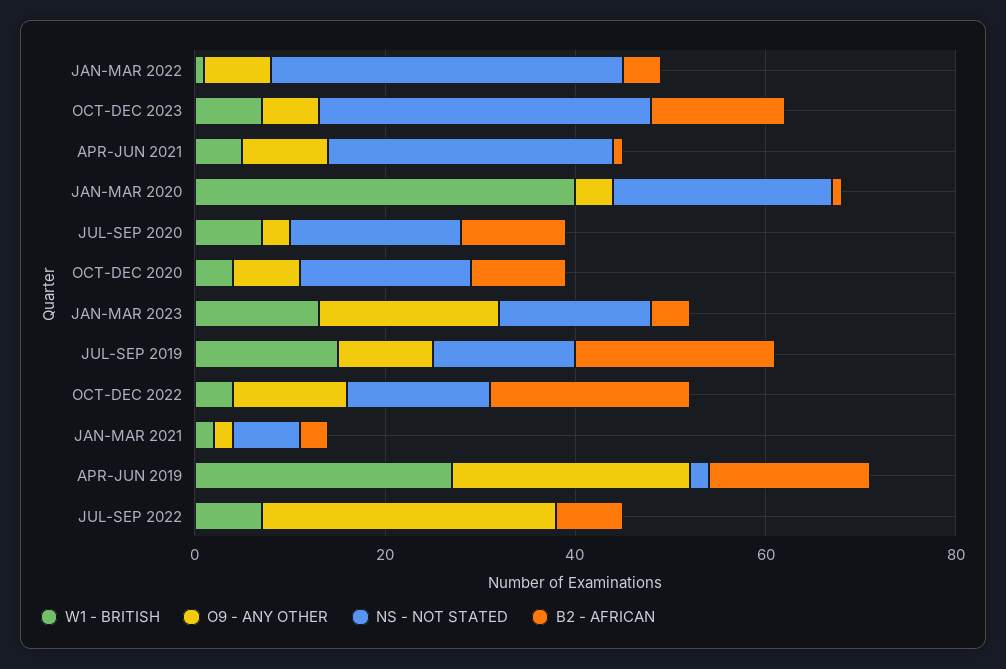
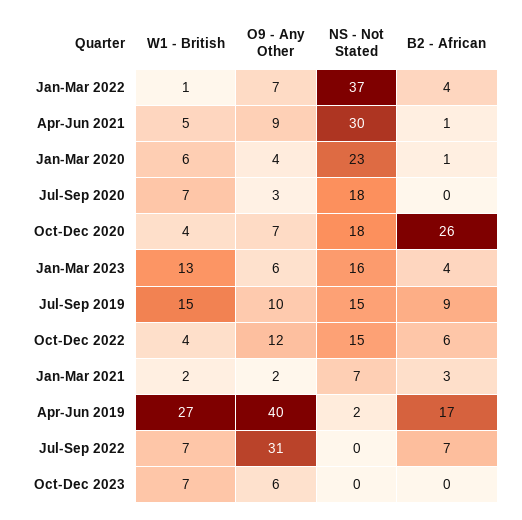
NS - NOT STATED, OCT-DEC 2023: 35 -> 0
B2 - AFRICAN, OCT-DEC 2023: 15 -> 0
W1 - BRITISH, JAN-MAR 2020: 40 -> 6
B2 - AFRICAN, JUL-SEP 2020: 10 -> 0
B2 - AFRICAN, OCT-DEC 2020: 10 -> 26
O9 - ANY OTHER, JAN-MAR 2023: 20 -> 6
B2 - AFRICAN, JUL-SEP 2019: 20 -> 9
B2 - AFRICAN, OCT-DEC 2022: 20 -> 6
O9 - ANY OTHER, APR-JUN 2019: 25 -> 40

